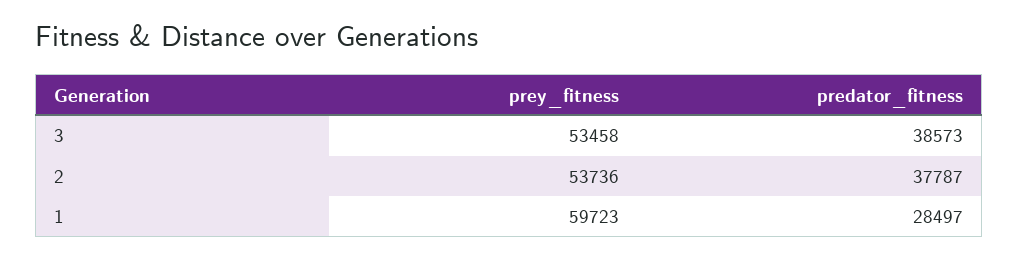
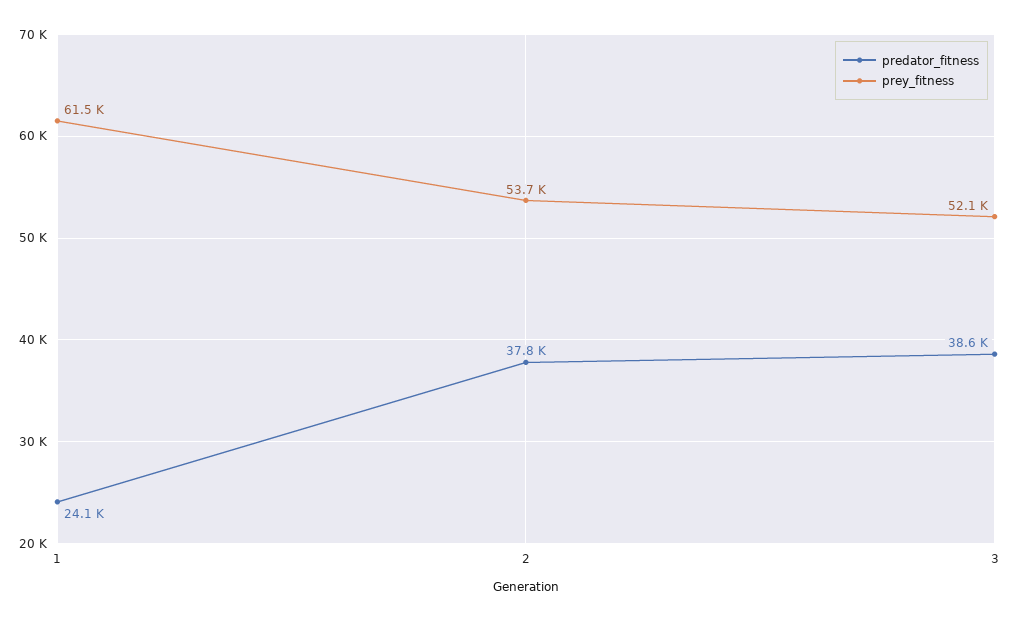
prey_fitness, 3: 53458 -> 52100
prey_fitness, 1: 59723 -> 61500
predator_fitness, 1: 28497 -> 24100

